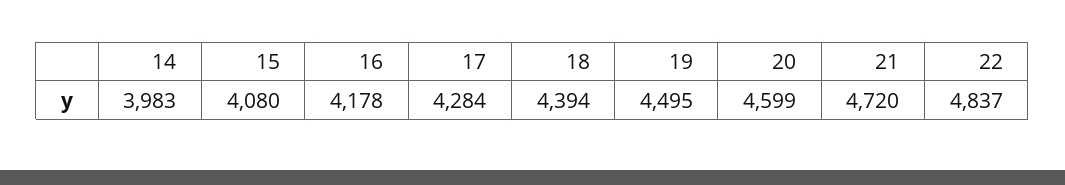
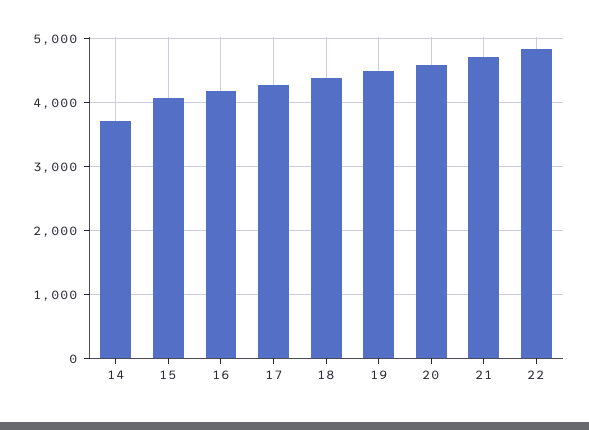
14: 3983 -> 3700

